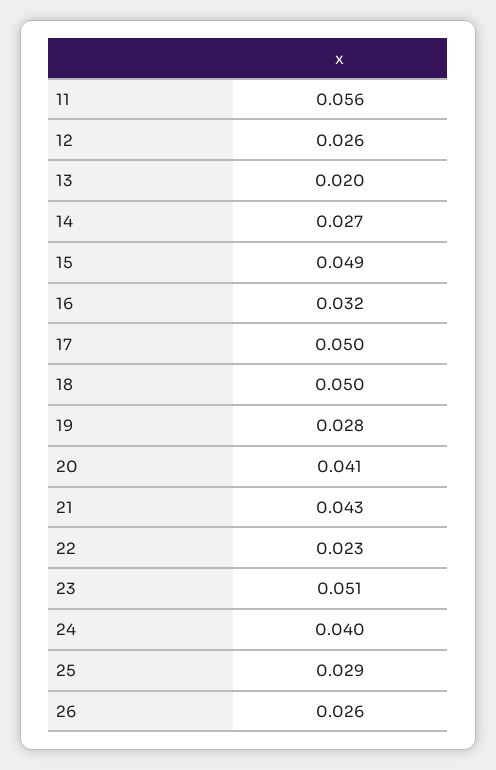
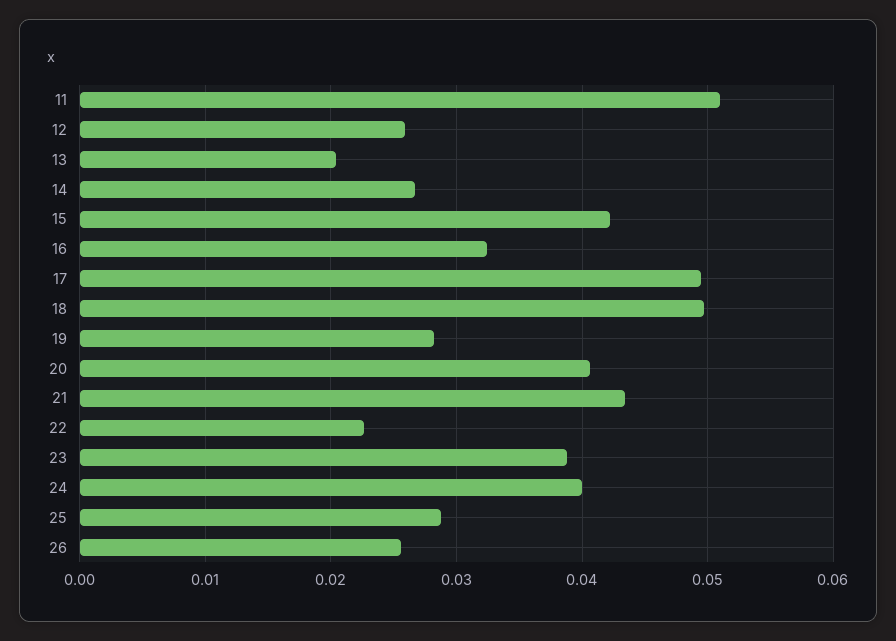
11: 0.056 -> 0.051
15: 0.049 -> 0.042
23: 0.051 -> 0.039

